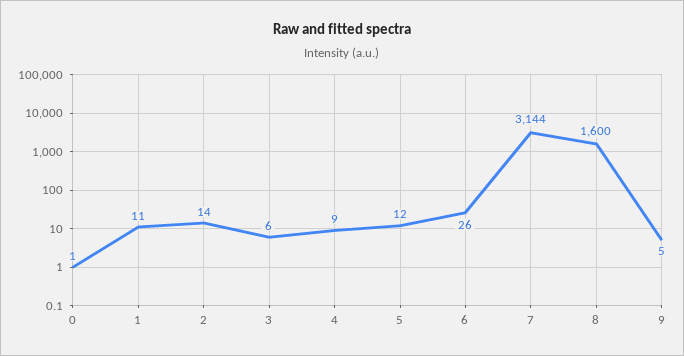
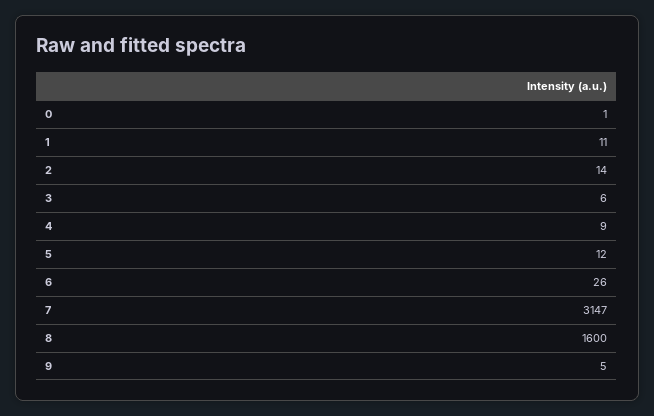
7: 3144 -> 3147

